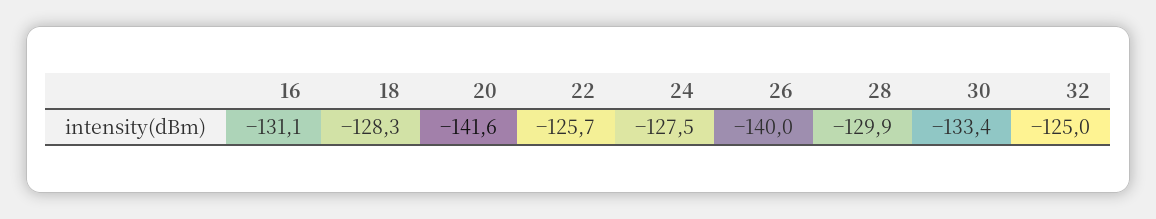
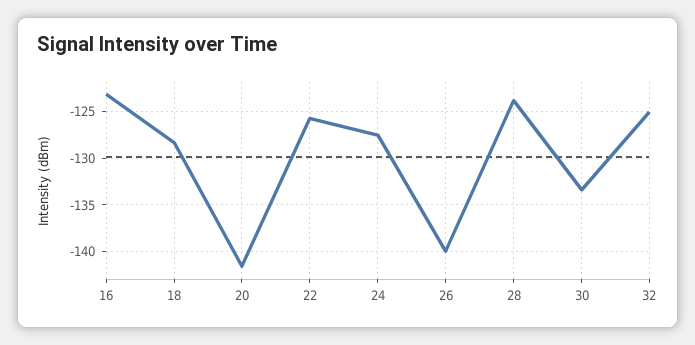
16: -131.1 -> -123
28: -129.9 -> -124

